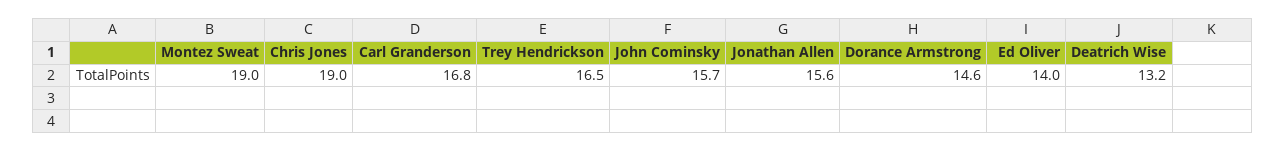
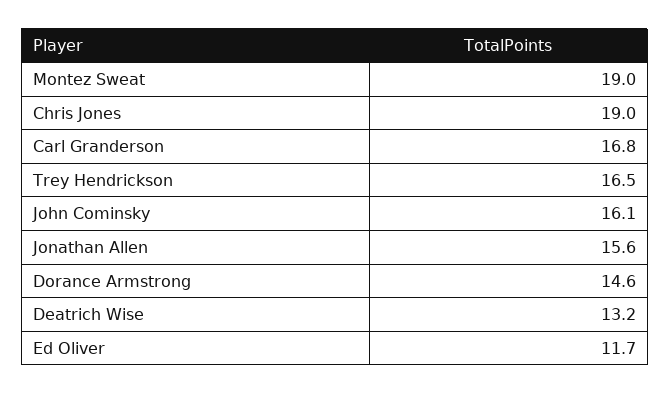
John Cominsky: 15.7 -> 16.1
Ed Oliver: 14 -> 11.7

